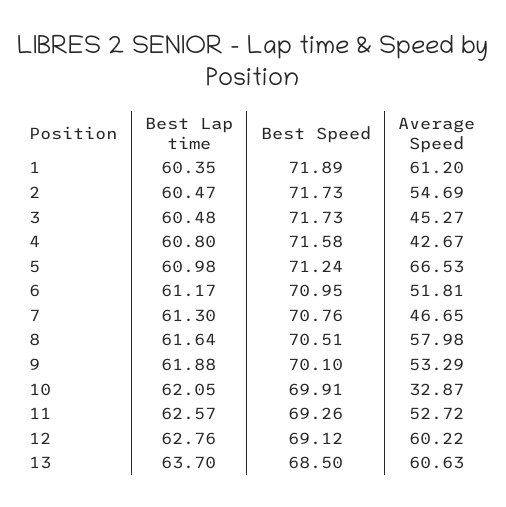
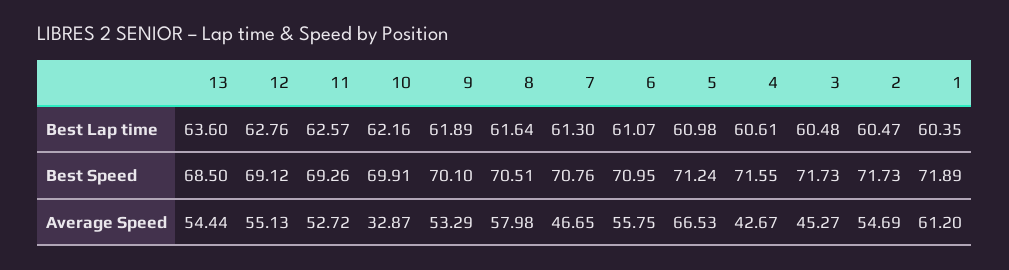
Best Lap time, 4: 60.8 -> 60.61
Best Speed, 4: 71.58 -> 71.55
Best Lap time, 6: 61.17 -> 61.07
Average Speed, 6: 51.81 -> 55.75
Best Lap time, 9: 61.88 -> 61.89
Best Lap time, 10: 62.05 -> 62.16
Average Speed, 12: 60.22 -> 55.13
Best Lap time, 13: 63.7 -> 63.6
Average Speed, 13: 60.63 -> 54.44

